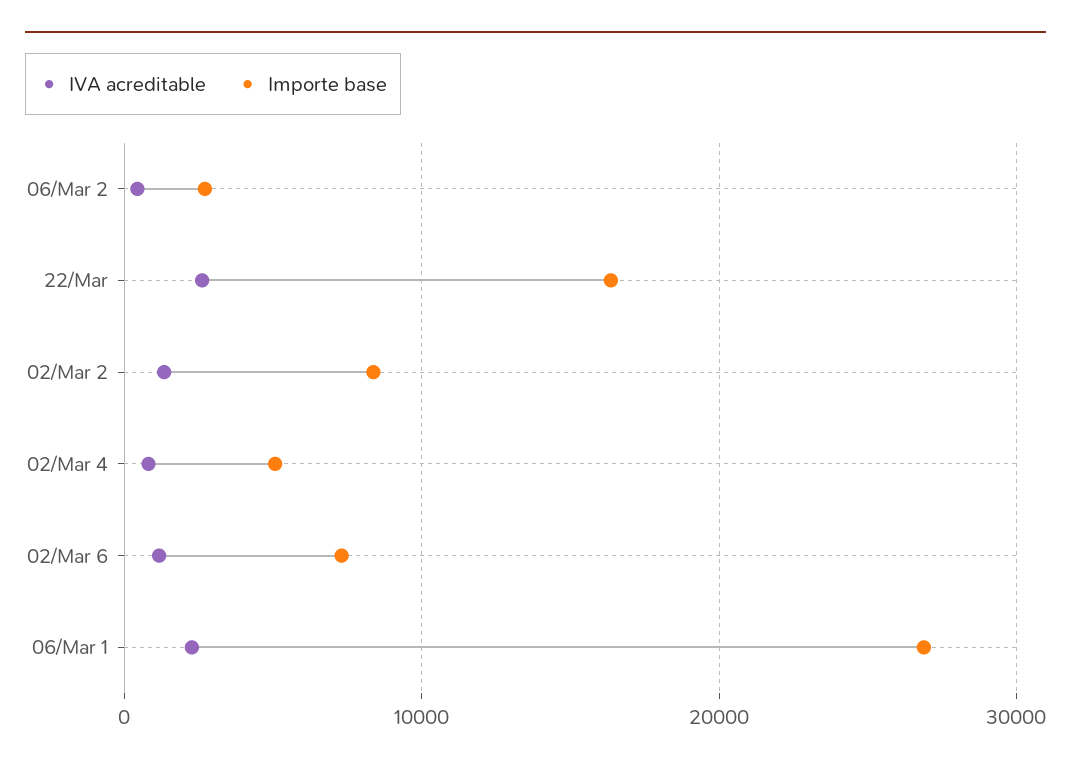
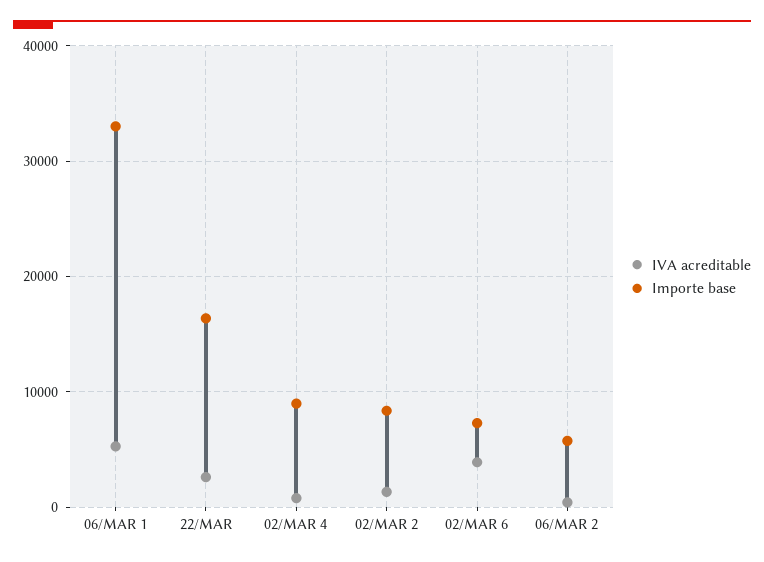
Importe base, 06/Mar 2: 3000 -> 6000
Importe base, 02/Mar 4: 5000 -> 9000
IVA acreditable, 02/Mar 6: 1000 -> 4000
IVA acreditable, 06/Mar 1: 2000 -> 5000
Importe base, 06/Mar 1: 27000 -> 33000

